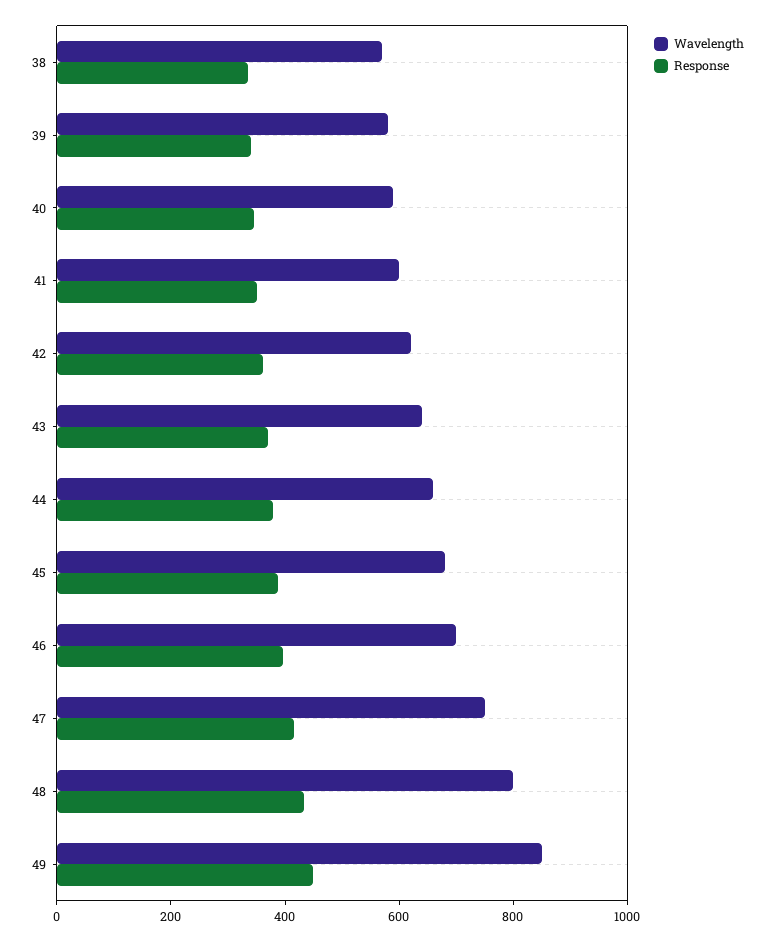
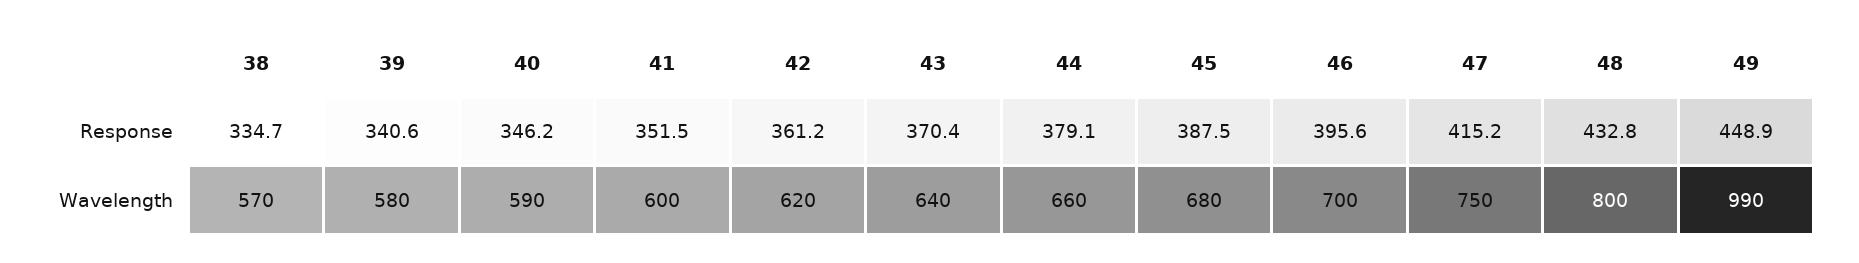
Wavelength, 49: 850 -> 990

